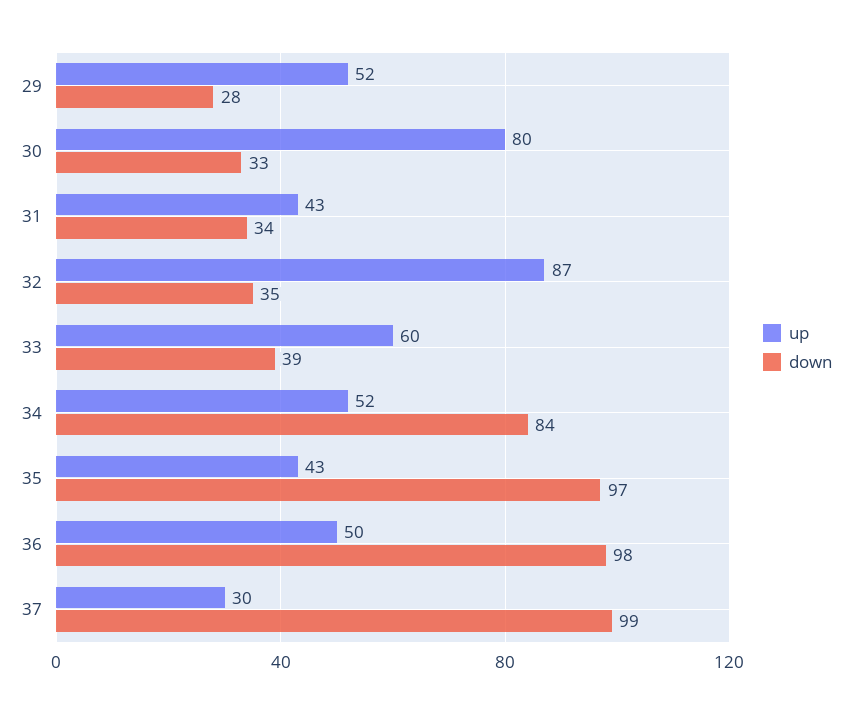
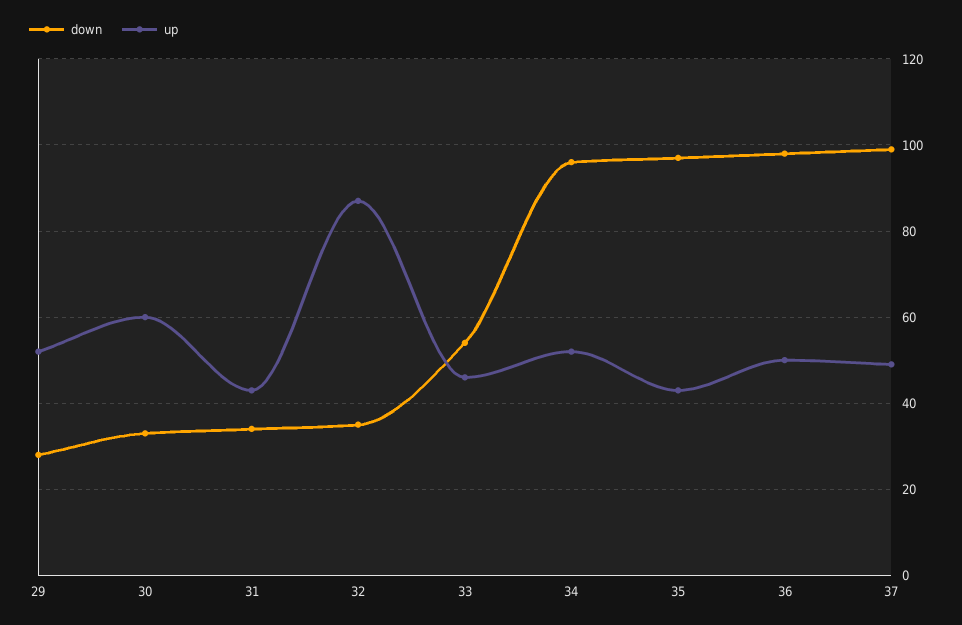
up, 30: 80 -> 60
up, 33: 60 -> 45
down, 33: 39 -> 55
down, 34: 84 -> 95
up, 37: 30 -> 50

